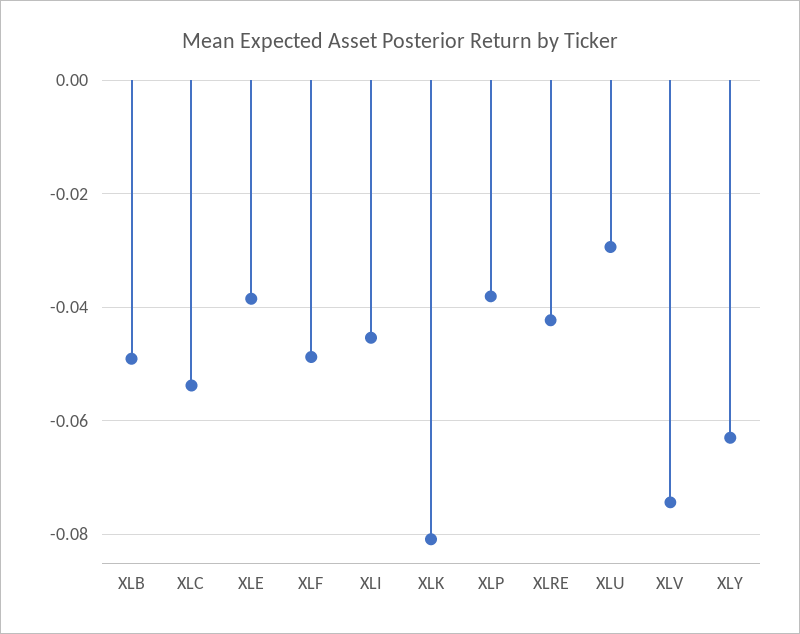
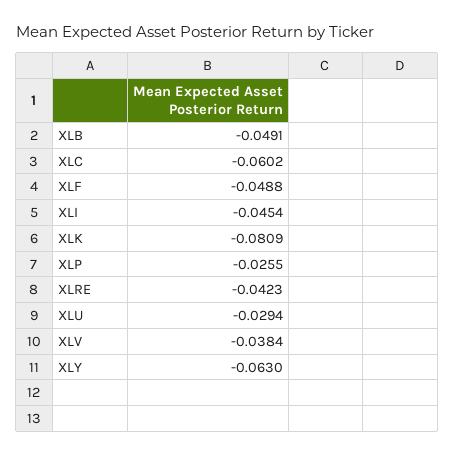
XLC: -0.054 -> -0.0602
XLE: -0.038 -> none
XLP: -0.038 -> -0.0255
XLV: -0.074 -> -0.0384

